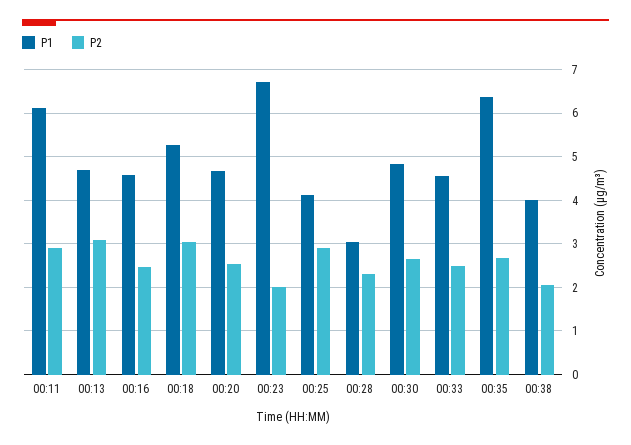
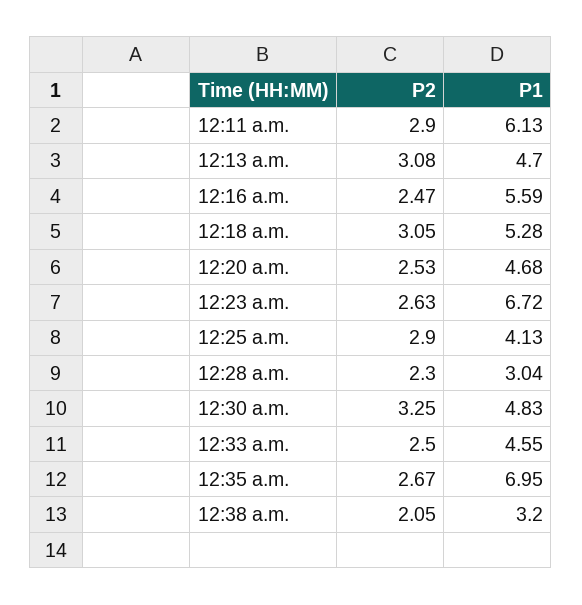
P1, 00:16: 4.6 -> 5.59
P2, 00:23: 2 -> 2.63
P2, 00:30: 2.6 -> 3.25
P1, 00:35: 6.4 -> 6.95
P1, 00:38: 4 -> 3.2

